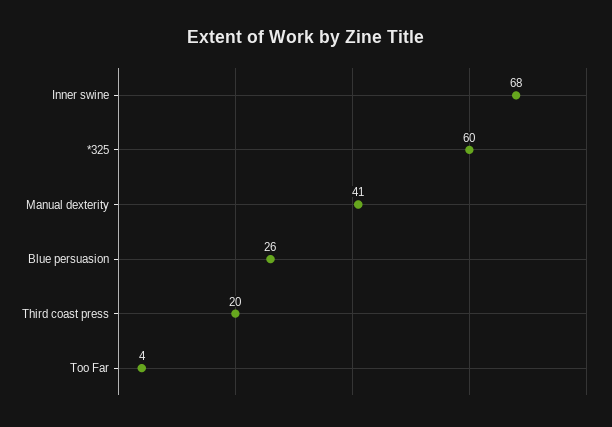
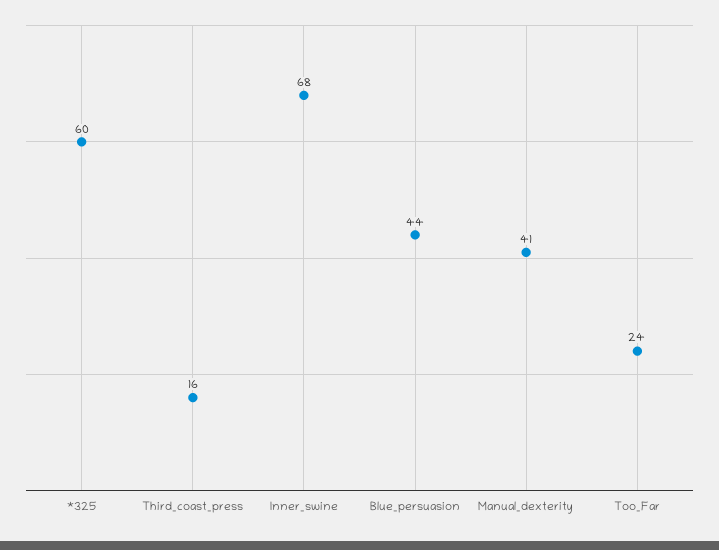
Blue persuasion: 26 -> 44
Third coast press: 20 -> 16
Too Far: 4 -> 24

